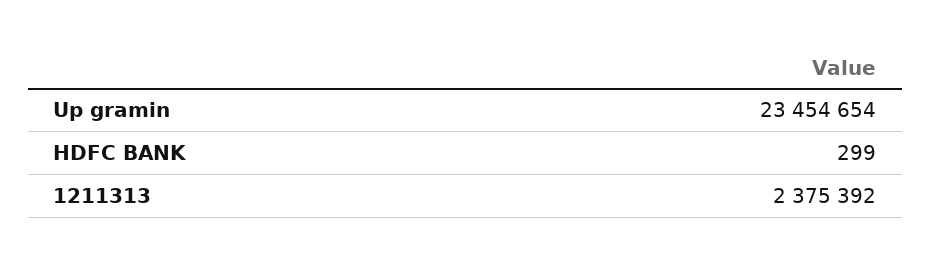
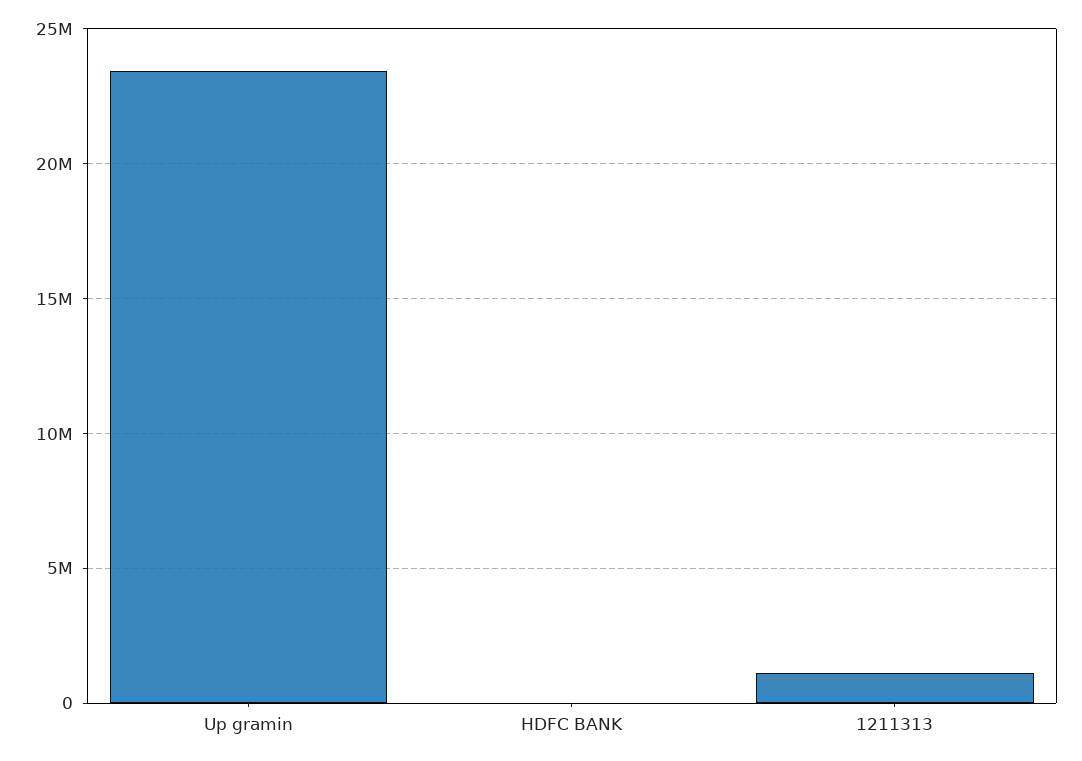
1211313: 2375392 -> 1000000

